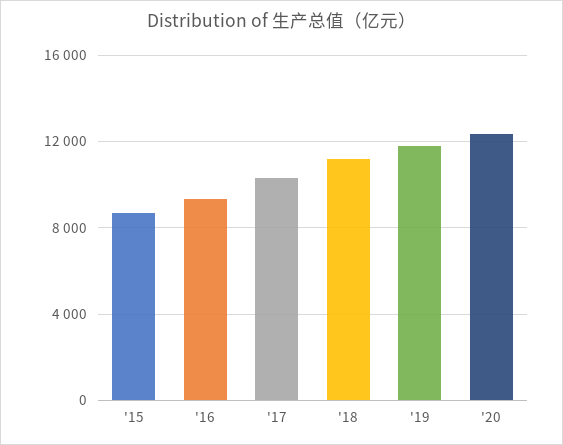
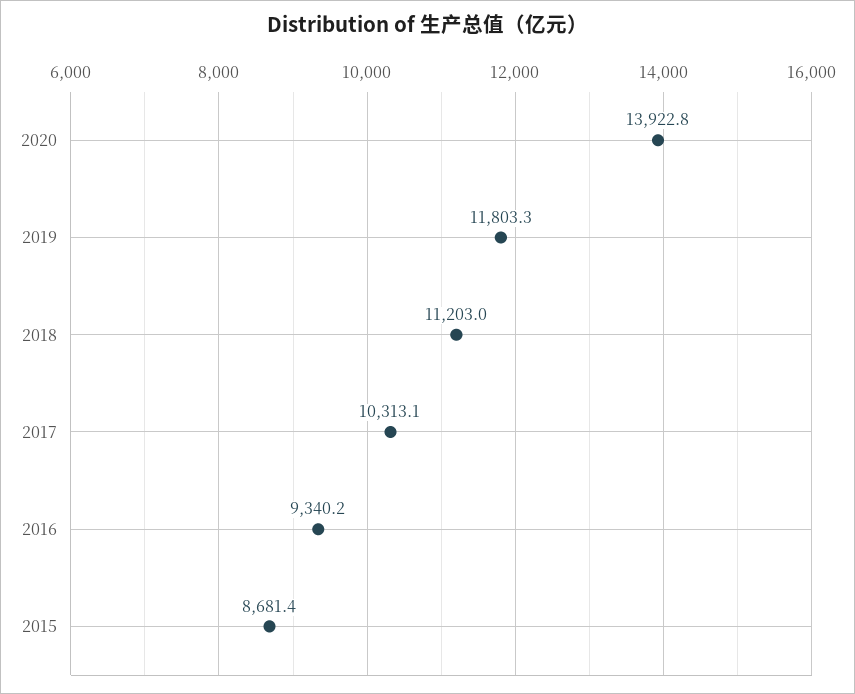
'20: 12500 -> 13922.8

